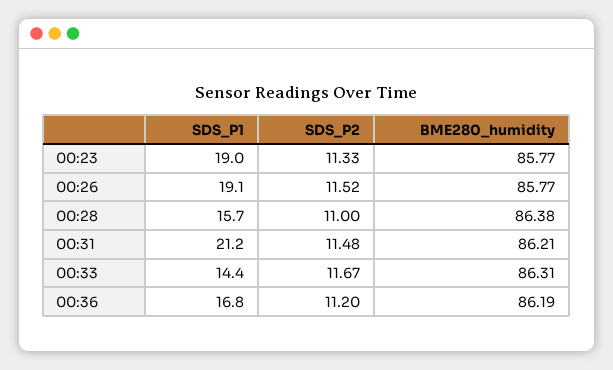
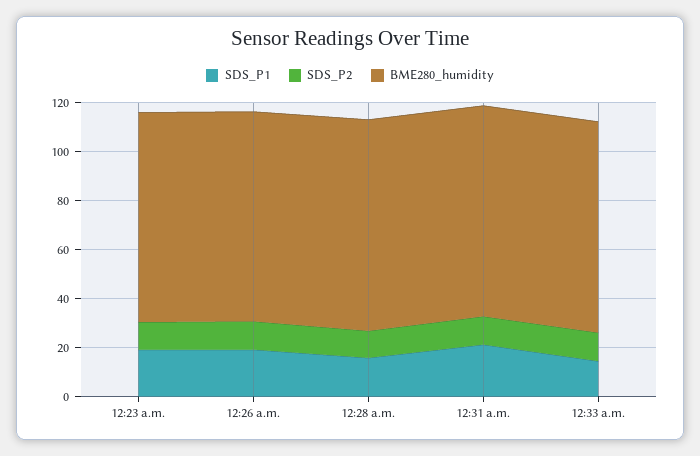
SDS_P1, 00:36: 16.8 -> none
SDS_P2, 00:36: 11.2 -> none
BME280_humidity, 00:36: 86.19 -> none

